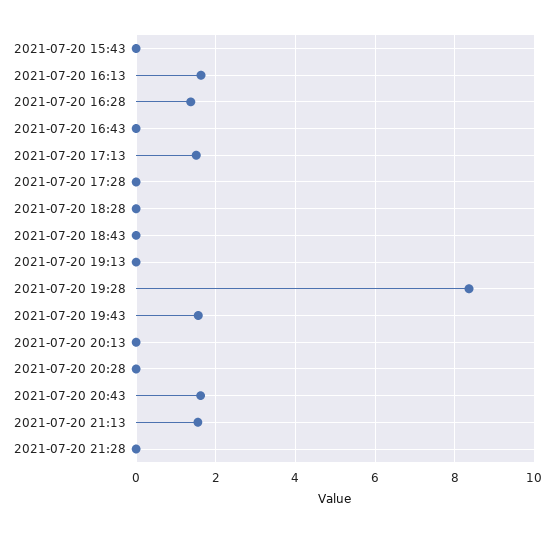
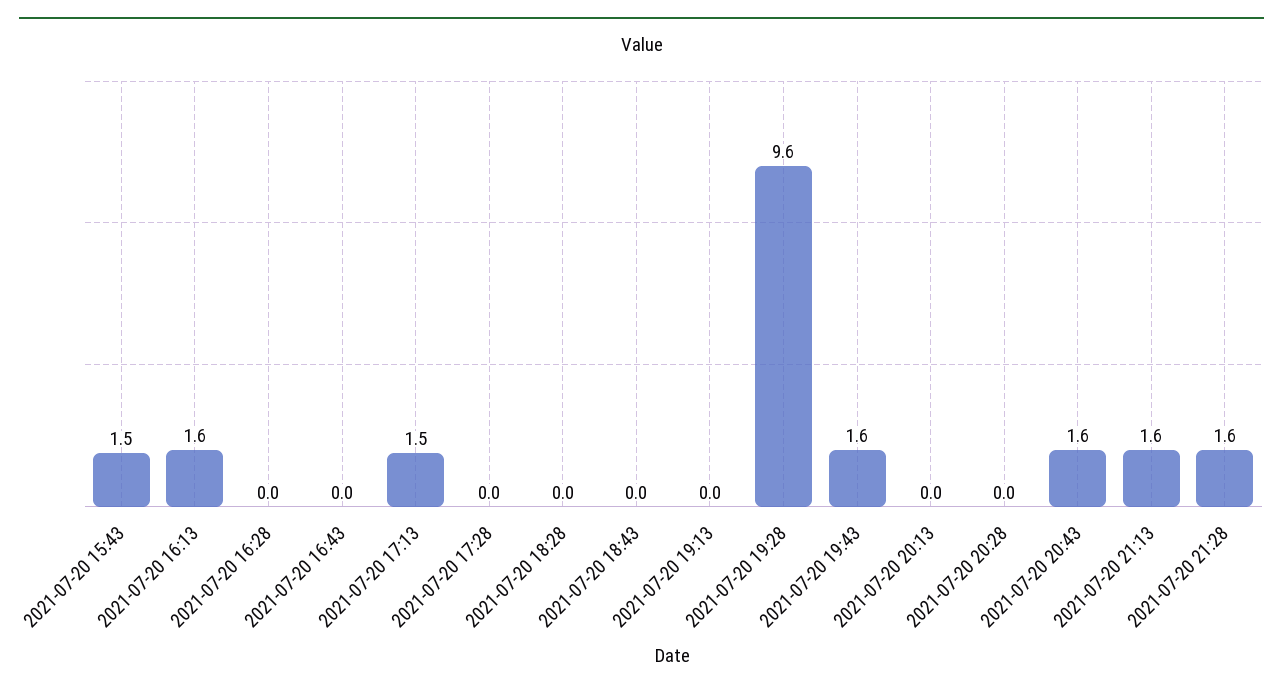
2021-07-20 15:43: 0 -> 1.5
2021-07-20 16:28: 1.4 -> 0
2021-07-20 19:28: 8.4 -> 9.6
2021-07-20 21:28: 0 -> 1.6

